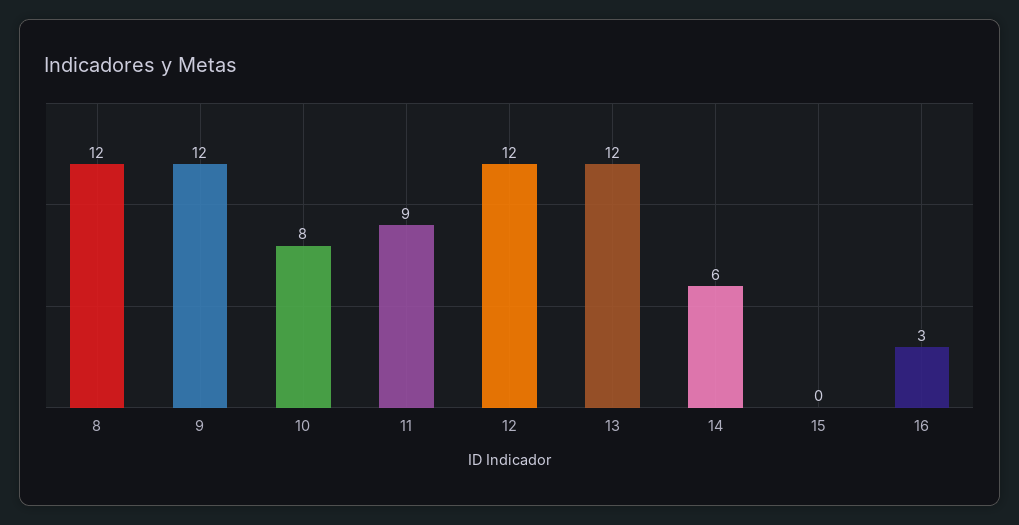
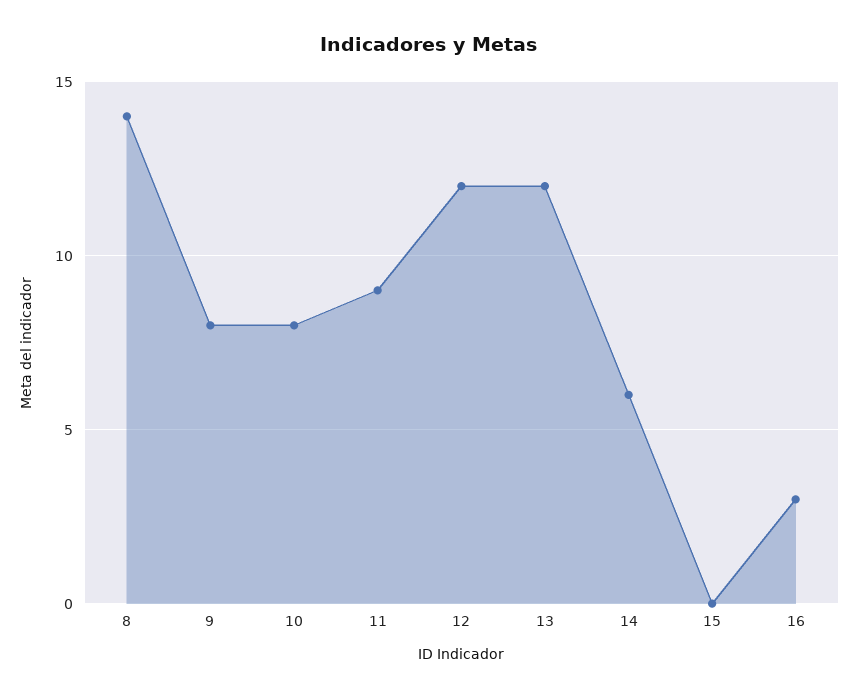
8: 12 -> 14
9: 12 -> 8

